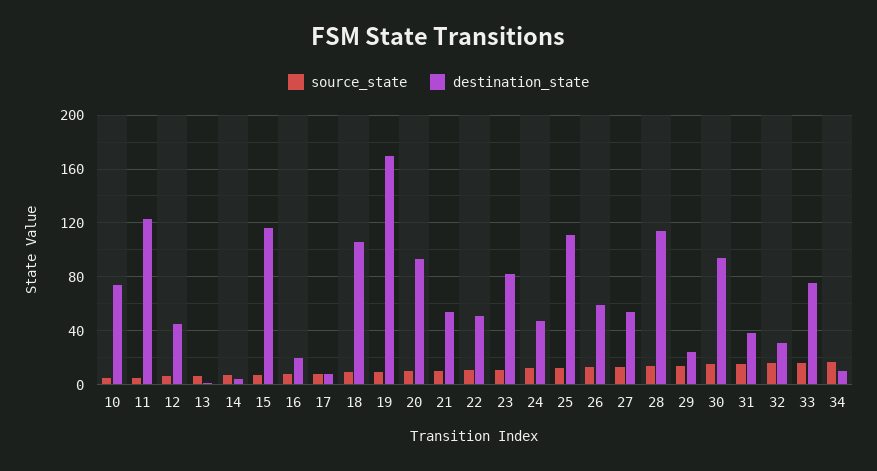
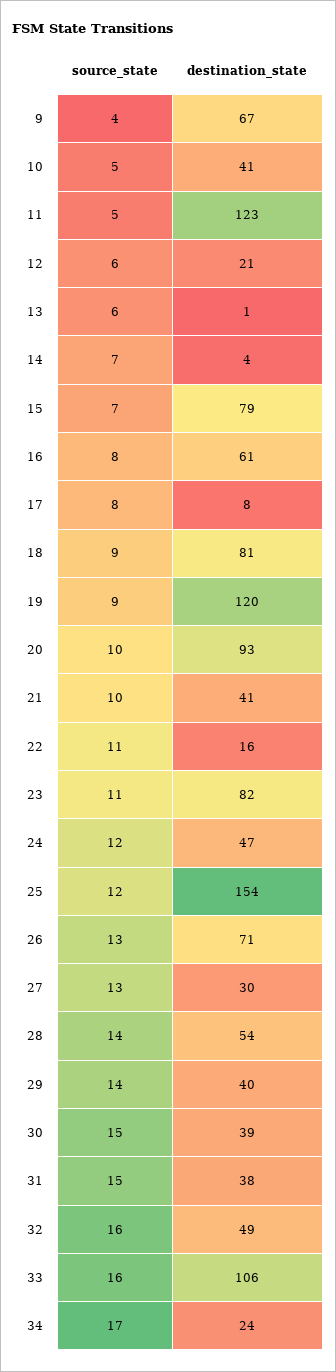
destination_state, 10: 75 -> 41
destination_state, 12: 45 -> 21
destination_state, 15: 115 -> 79
destination_state, 16: 20 -> 61
destination_state, 18: 105 -> 81
destination_state, 19: 170 -> 120
destination_state, 21: 55 -> 41
destination_state, 22: 50 -> 16
destination_state, 25: 110 -> 154
destination_state, 26: 60 -> 71
destination_state, 27: 55 -> 30
destination_state, 28: 115 -> 54
destination_state, 29: 25 -> 40
destination_state, 30: 95 -> 39
destination_state, 32: 30 -> 49
destination_state, 33: 75 -> 106
destination_state, 34: 10 -> 24
source_state, 9: none -> 4
destination_state, 9: none -> 67

